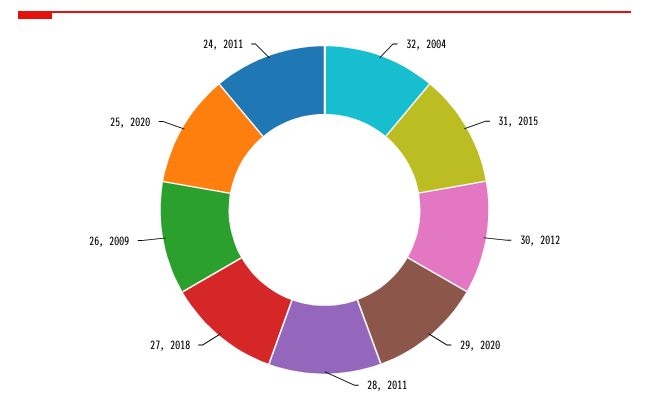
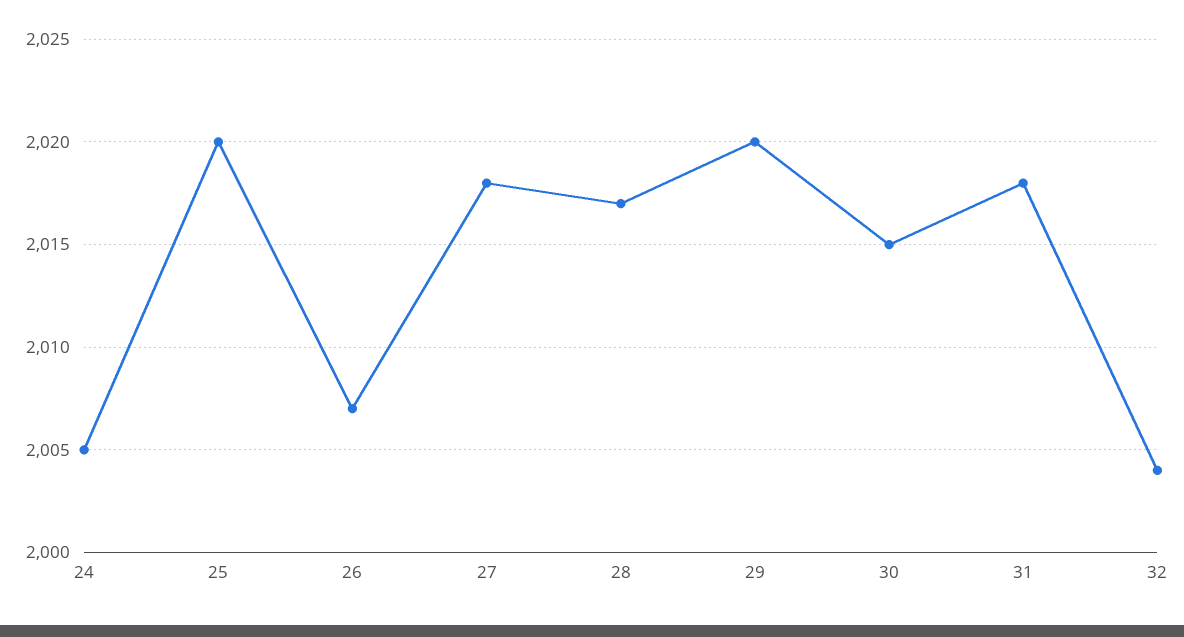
31: 2015 -> 2018
30: 2012 -> 2015
28: 2011 -> 2017
26: 2009 -> 2007
24: 2011 -> 2005

